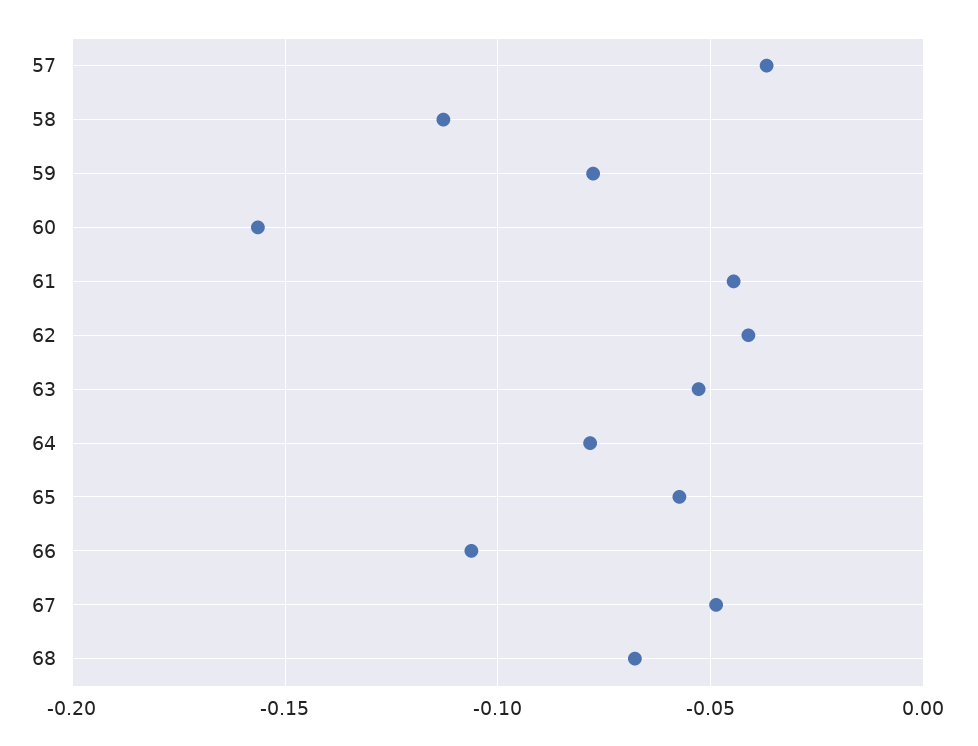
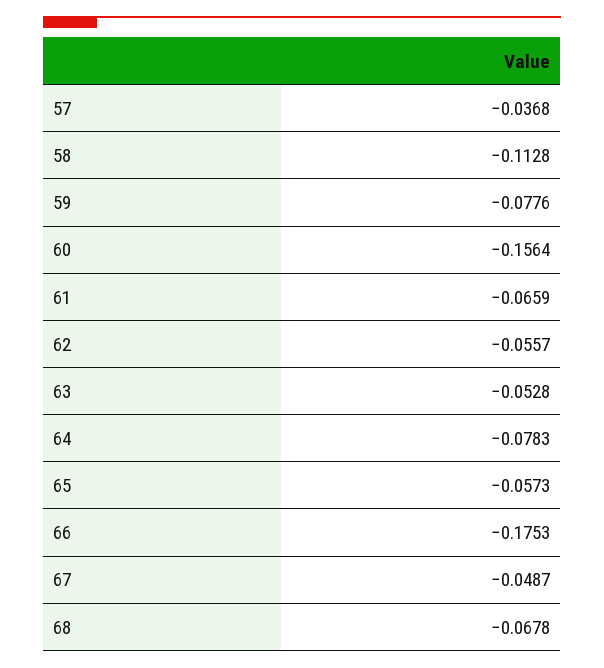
61: -0.045 -> -0.0659
62: -0.04 -> -0.0557
66: -0.105 -> -0.1753

